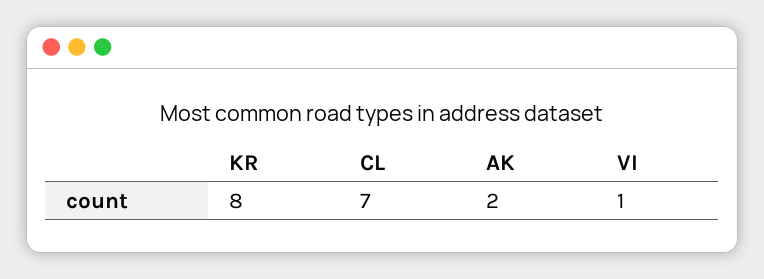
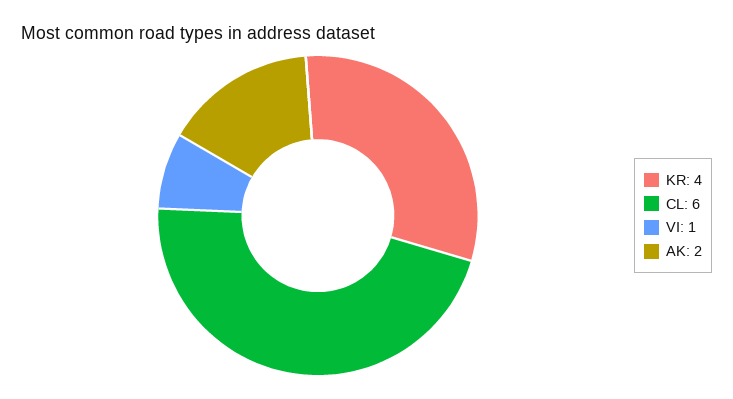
KR: 8 -> 4
CL: 7 -> 6

